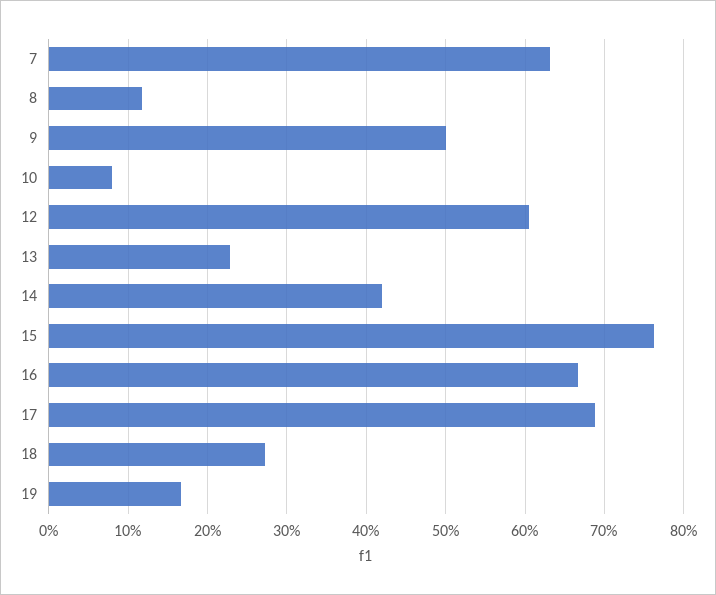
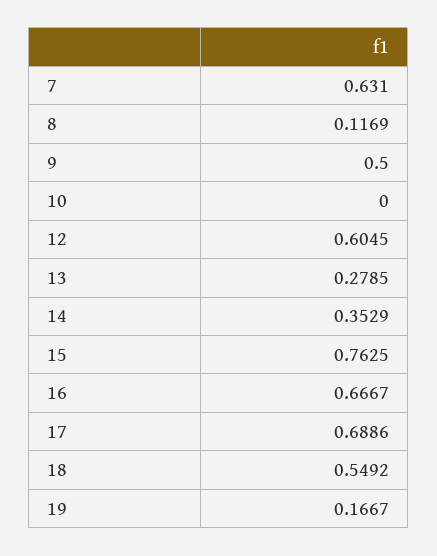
10: 0.08 -> 0
13: 0.23 -> 0.2785
14: 0.42 -> 0.3529
18: 0.27 -> 0.5492

